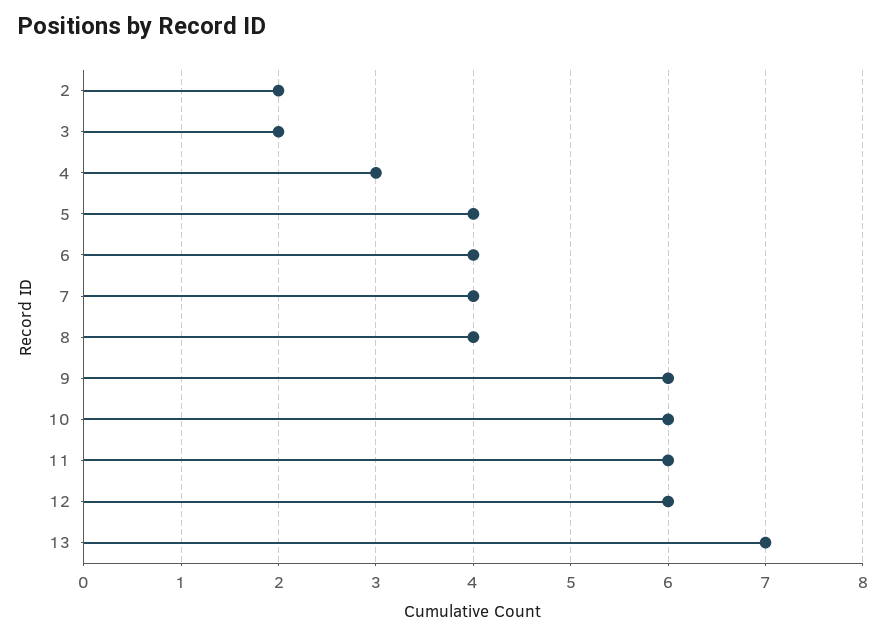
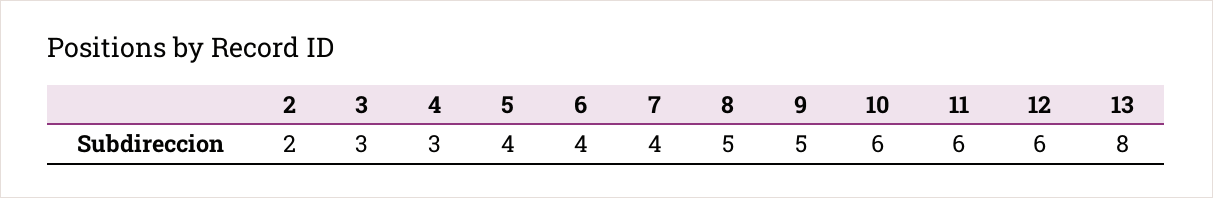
3: 2 -> 3
8: 4 -> 5
9: 6 -> 5
13: 7 -> 8

